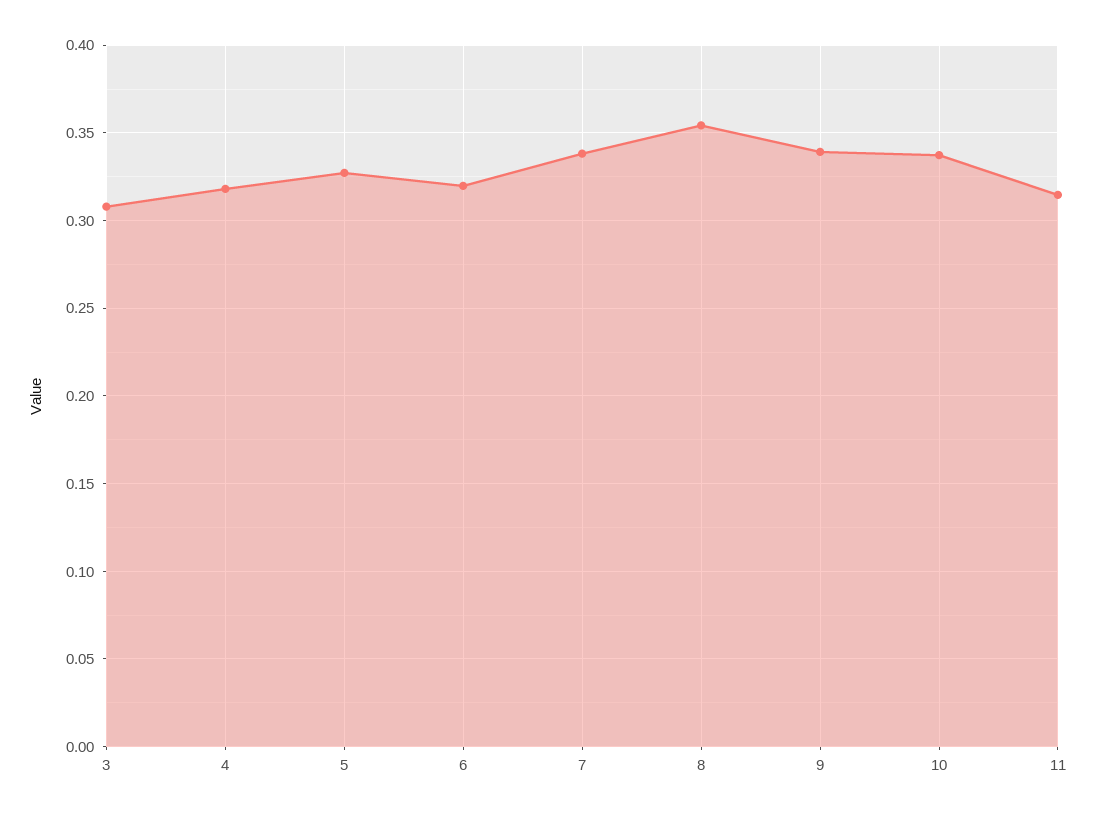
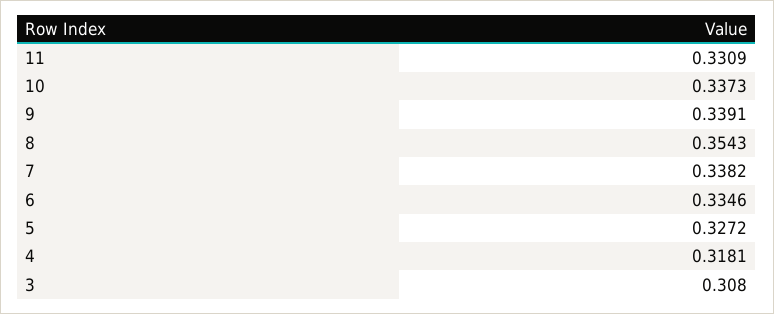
6: 0.32 -> 0.3346
11: 0.315 -> 0.3309

